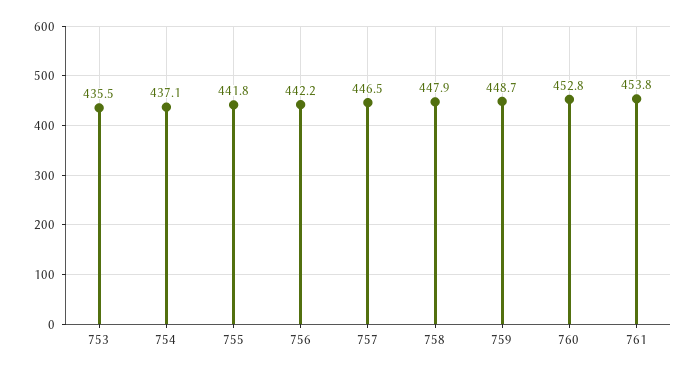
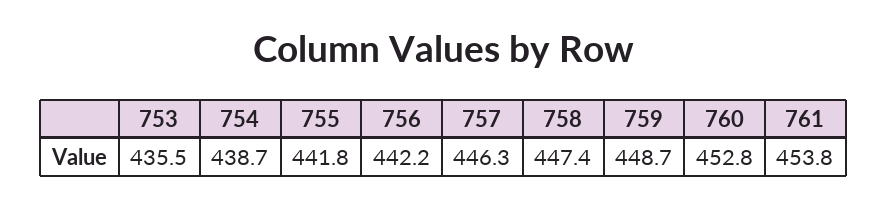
754: 437.1 -> 438.7
757: 446.5 -> 446.3
758: 447.9 -> 447.4

